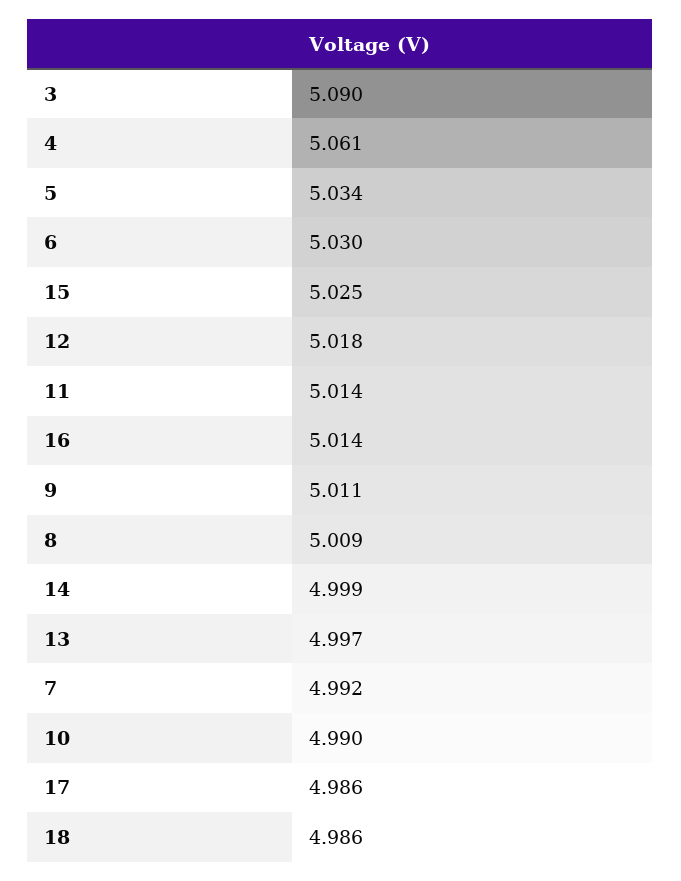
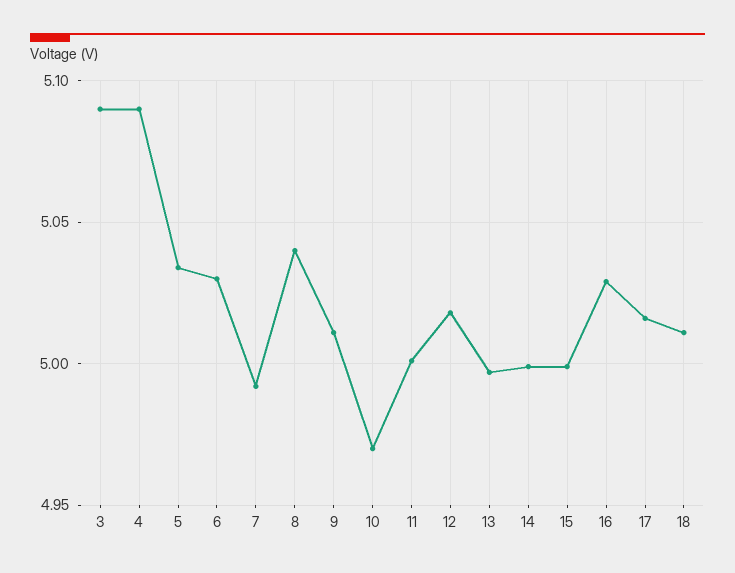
4: 5.061 -> 5.09
15: 5.025 -> 5
11: 5.014 -> 5
16: 5.014 -> 5.03
8: 5.009 -> 5.04
10: 4.99 -> 4.97
17: 4.986 -> 5.015
18: 4.986 -> 5.01

